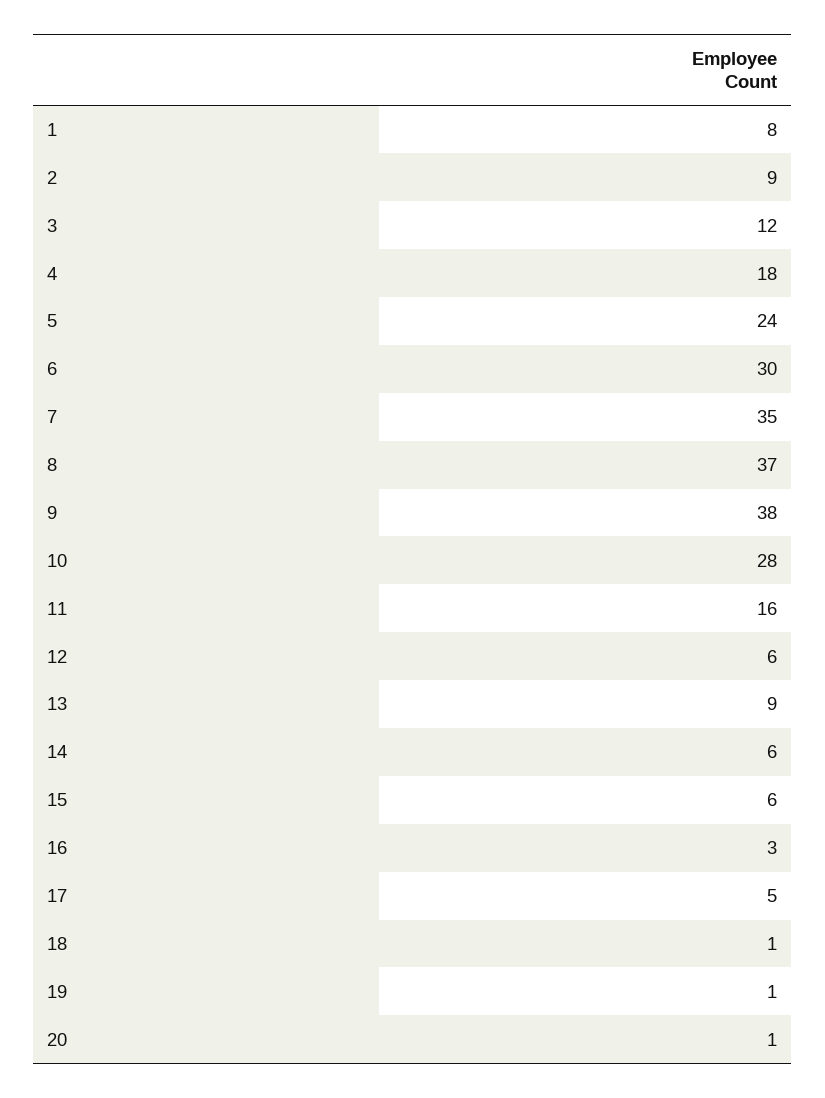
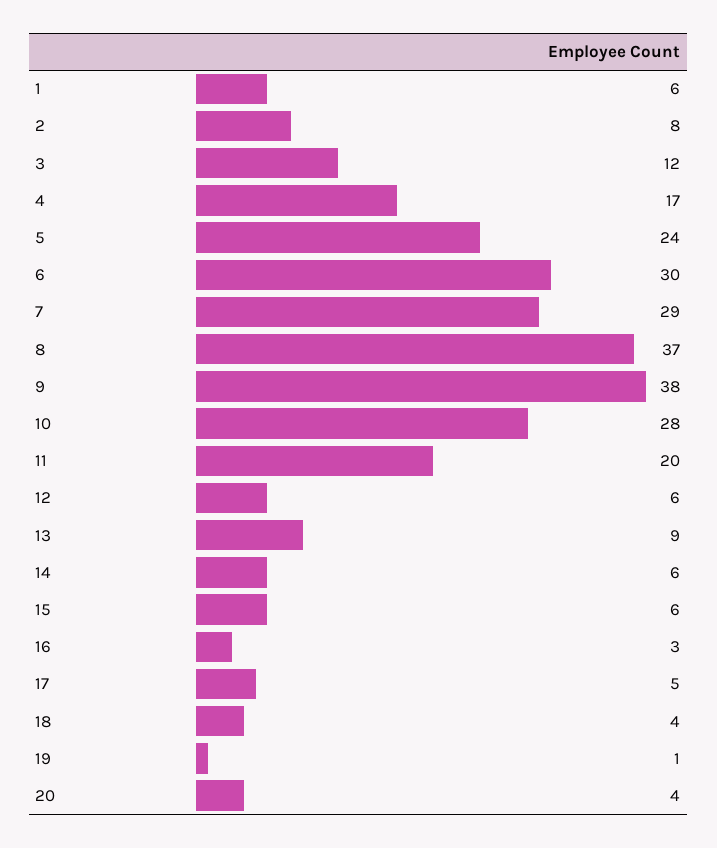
1: 8 -> 6
2: 9 -> 8
4: 18 -> 17
7: 35 -> 29
11: 16 -> 20
18: 1 -> 4
20: 1 -> 4

